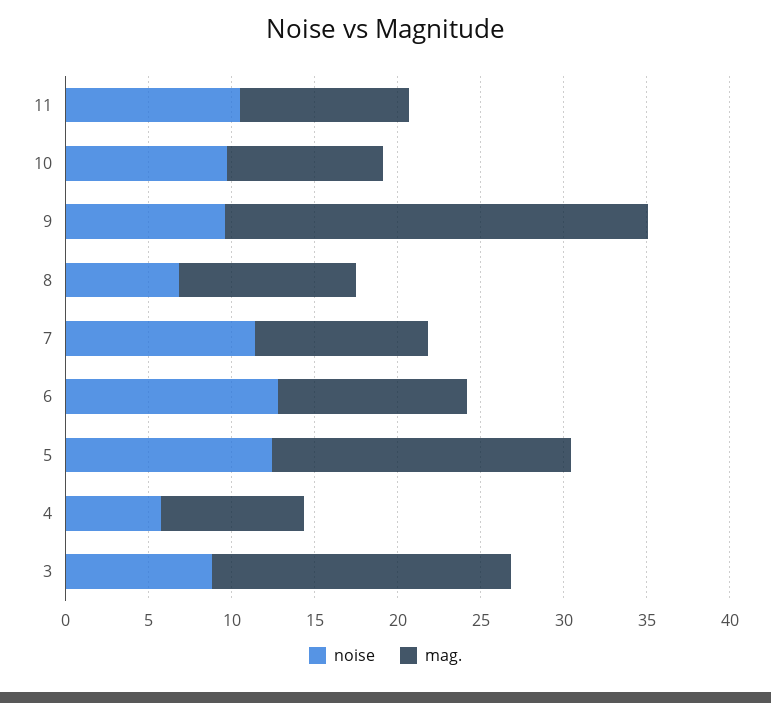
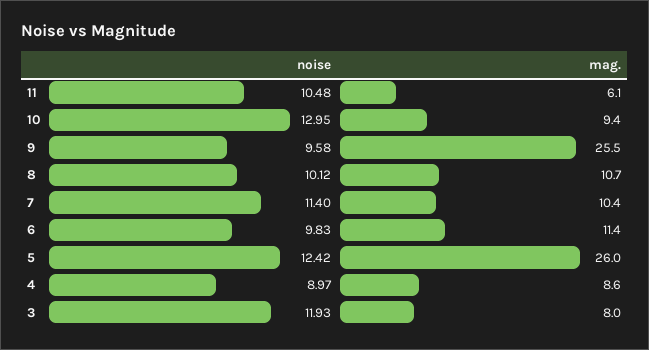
mag., 11: 10 -> 6.1
noise, 10: 10 -> 12.95
noise, 8: 7 -> 10.12
noise, 6: 13 -> 9.83
mag., 5: 18 -> 26
noise, 4: 6 -> 8.97
noise, 3: 9 -> 11.93
mag., 3: 18 -> 8

